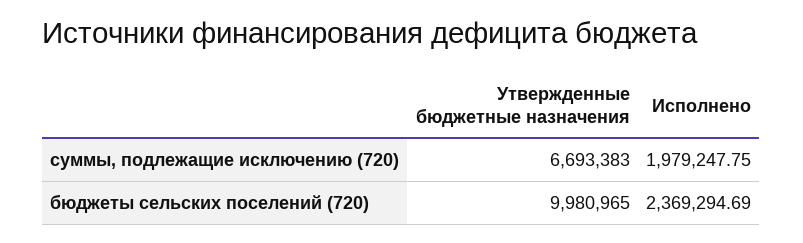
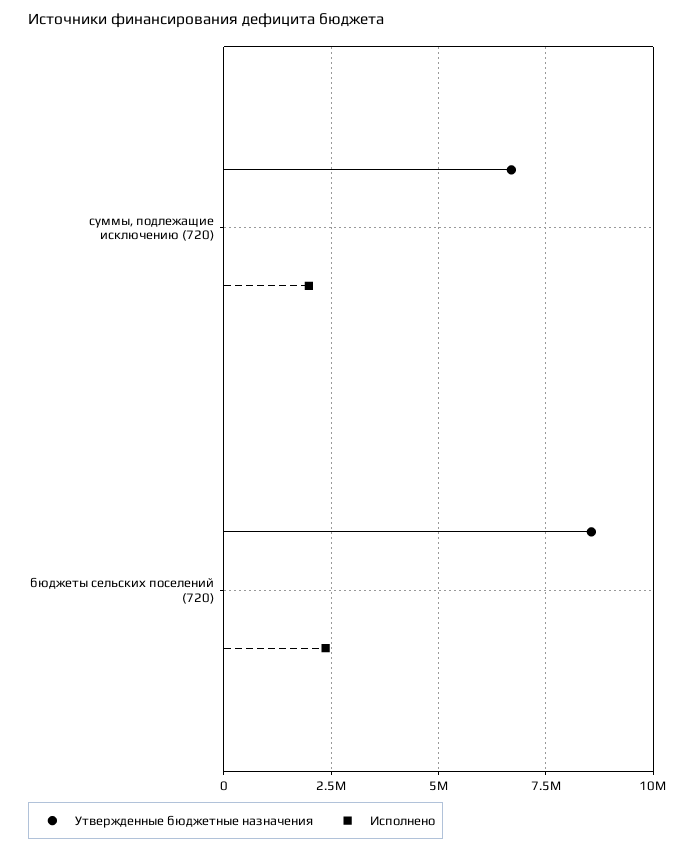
Утвержденные бюджетные назначения, бюджеты сельских поселений (720): 9980965 -> 8500000

